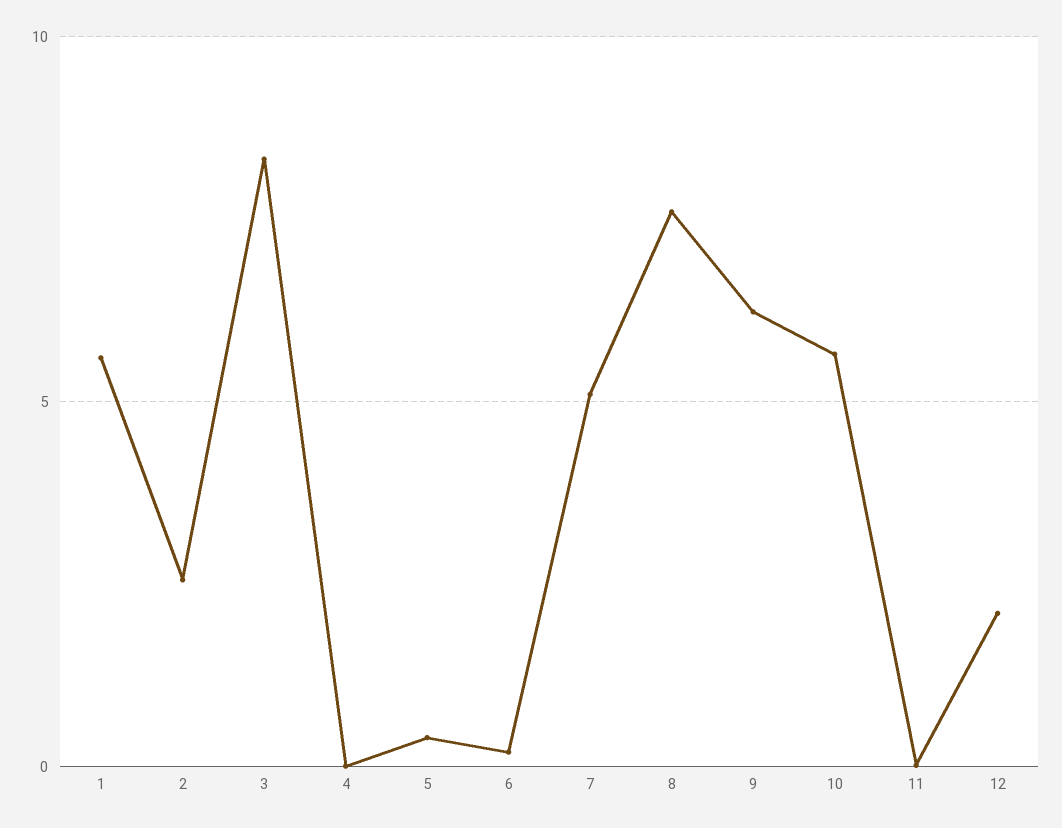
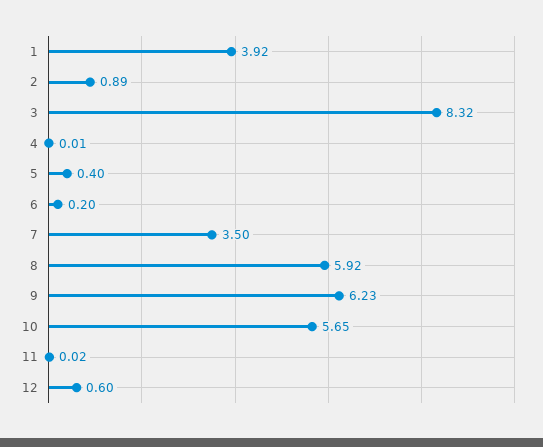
1: 5.5 -> 3.92
2: 2.5 -> 0.89
7: 5 -> 3.5
8: 7.5 -> 5.92
12: 2 -> 0.6

